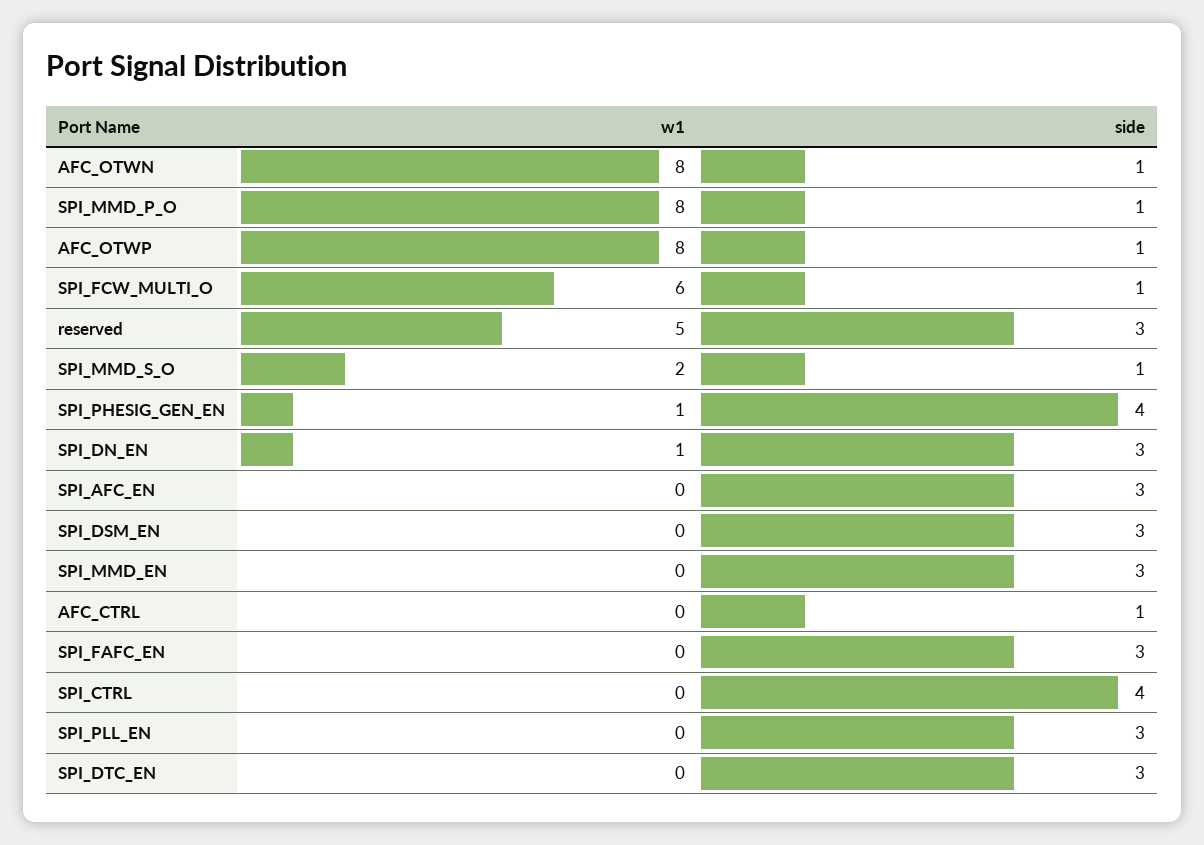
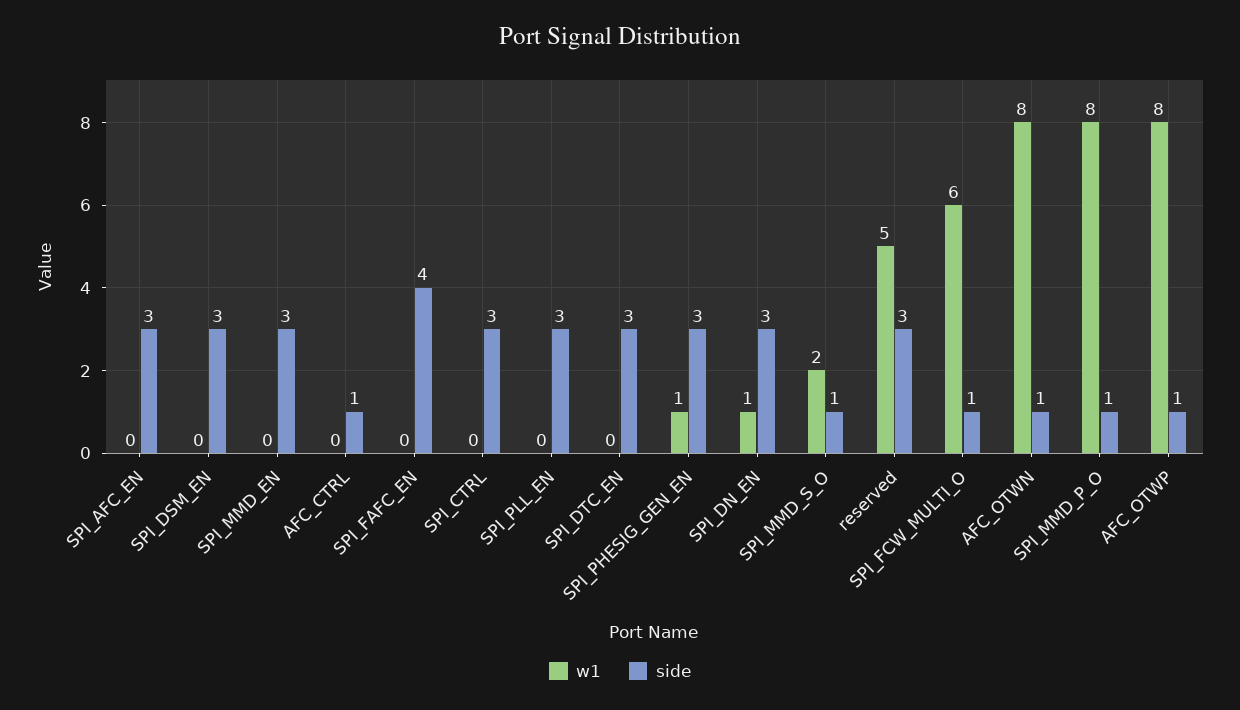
side, SPI_PHESIG_GEN_EN: 4 -> 3
side, SPI_FAFC_EN: 3 -> 4
side, SPI_CTRL: 4 -> 3

